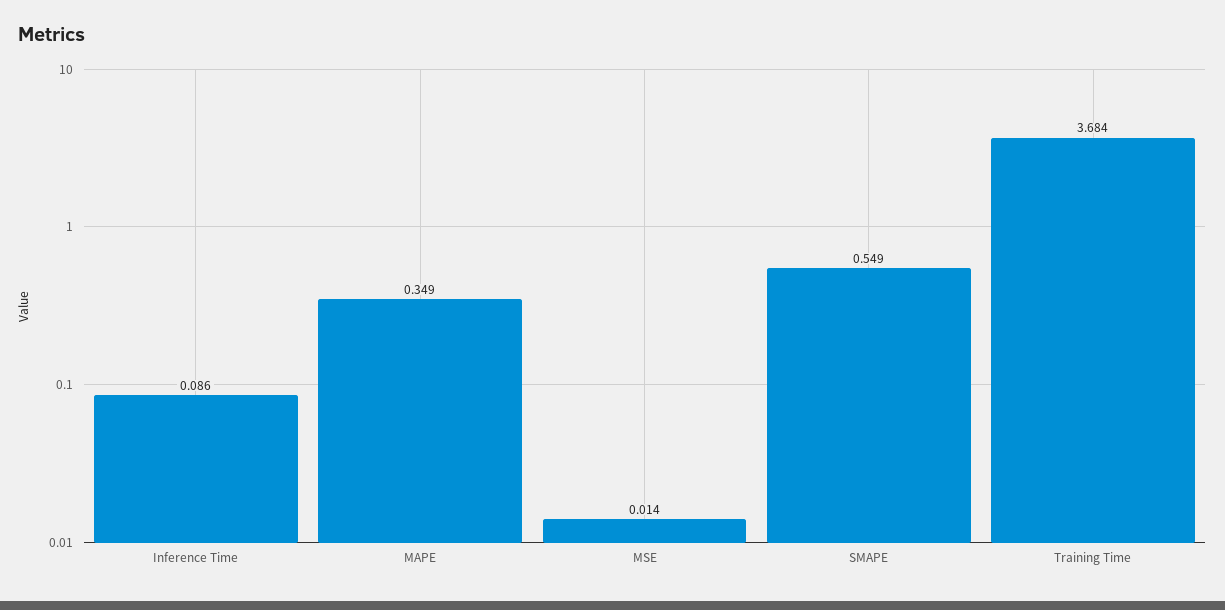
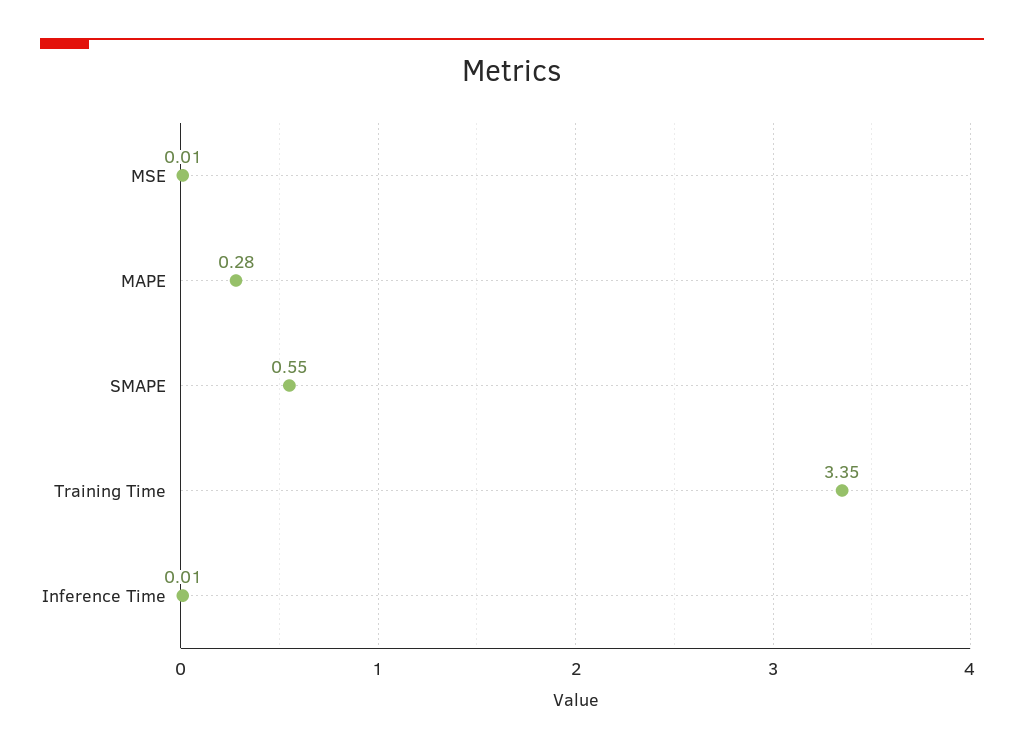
Inference Time: 0.086 -> 0.01
MAPE: 0.349 -> 0.28
Training Time: 3.684 -> 3.35

